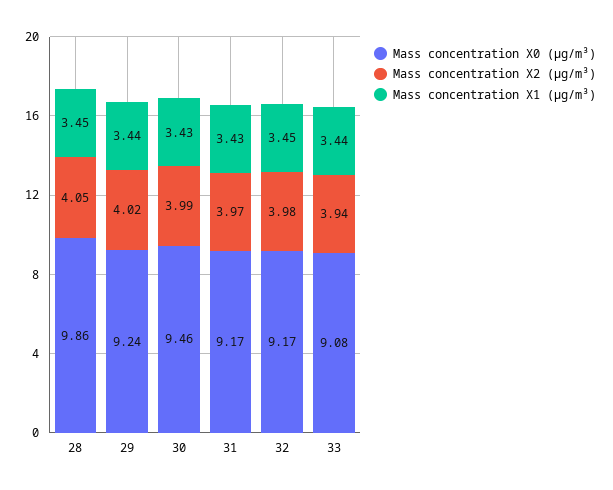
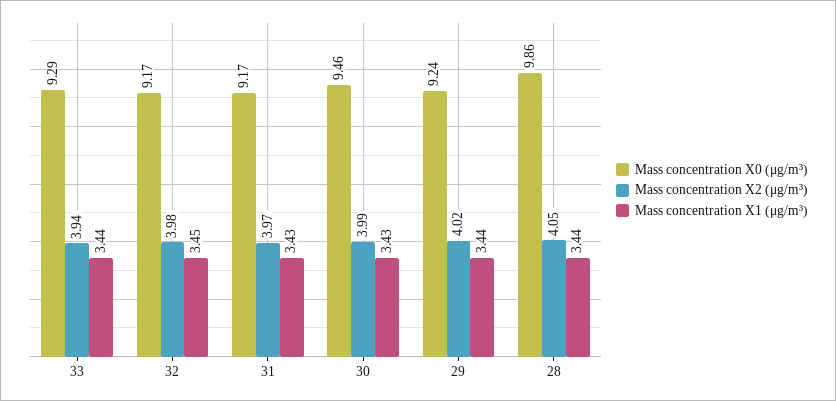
Mass concentration X1 (μg/m³), 28: 3.45 -> 3.44
Mass concentration X0 (μg/m³), 33: 9.08 -> 9.29

